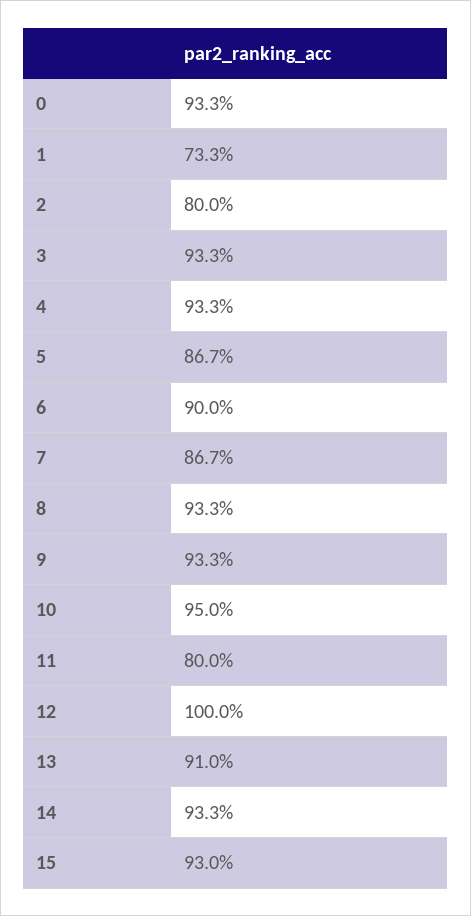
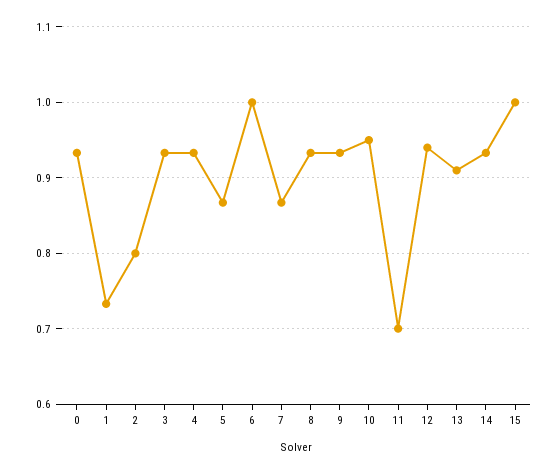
6: 0.9 -> 1
11: 0.8 -> 0.7
12: 1 -> 0.94
15: 0.93 -> 1

